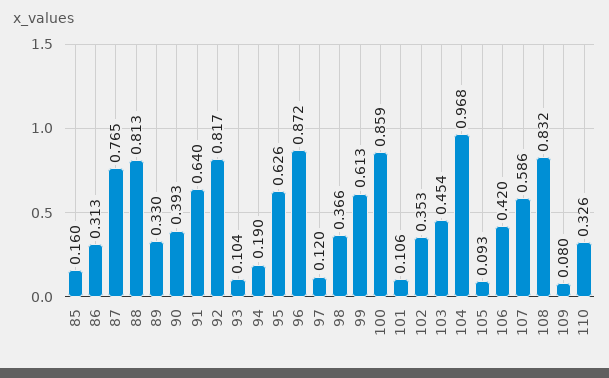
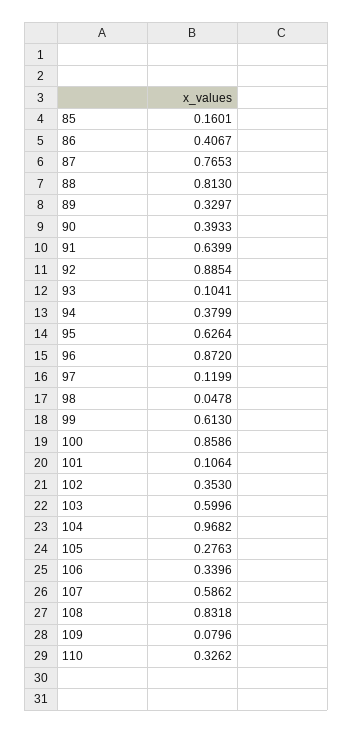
86: 0.313 -> 0.4067
92: 0.817 -> 0.8854
94: 0.19 -> 0.3799
98: 0.366 -> 0.0478
103: 0.454 -> 0.5996
105: 0.093 -> 0.2763
106: 0.42 -> 0.3396

